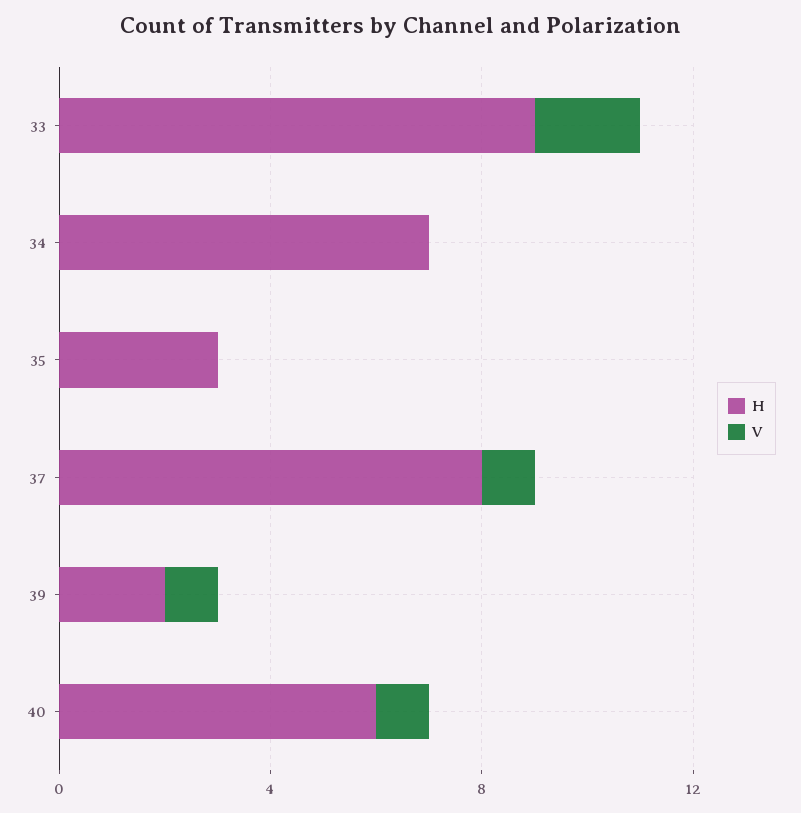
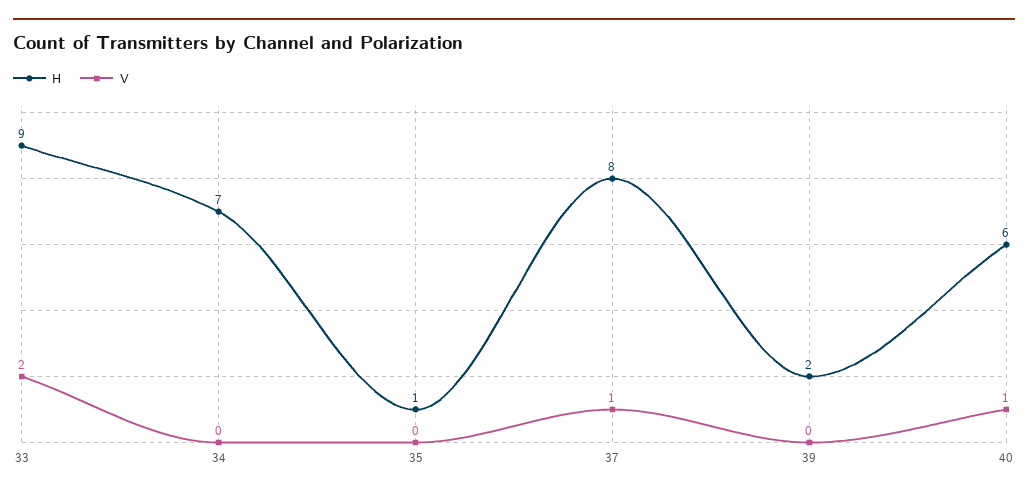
H, 35: 3 -> 1
V, 39: 1 -> 0

